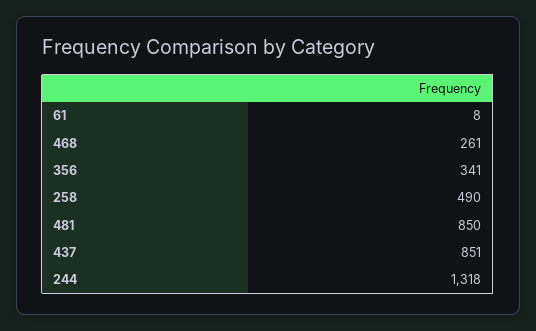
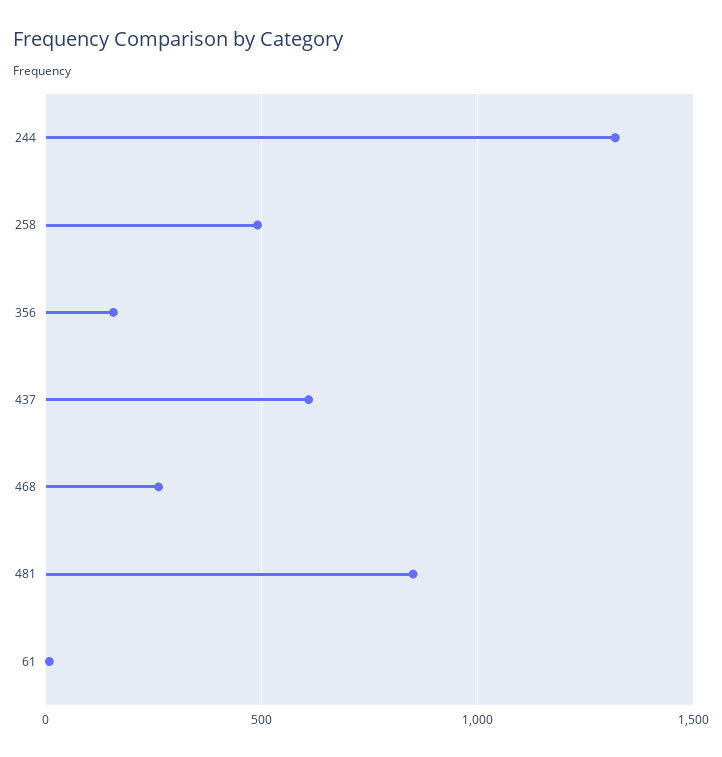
356: 341 -> 150
437: 851 -> 600

